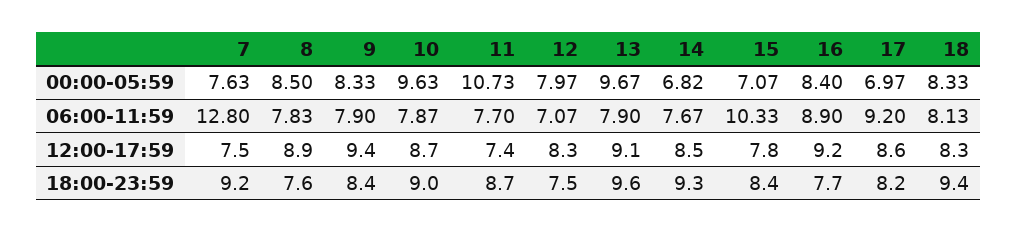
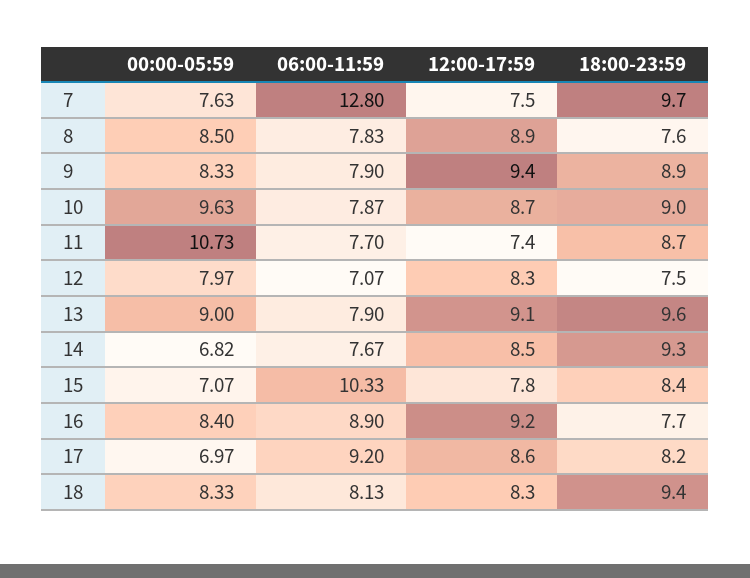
13, 00:00-05:59: 9.67 -> 9
7, 18:00-23:59: 9.2 -> 9.7
9, 18:00-23:59: 8.4 -> 8.9

